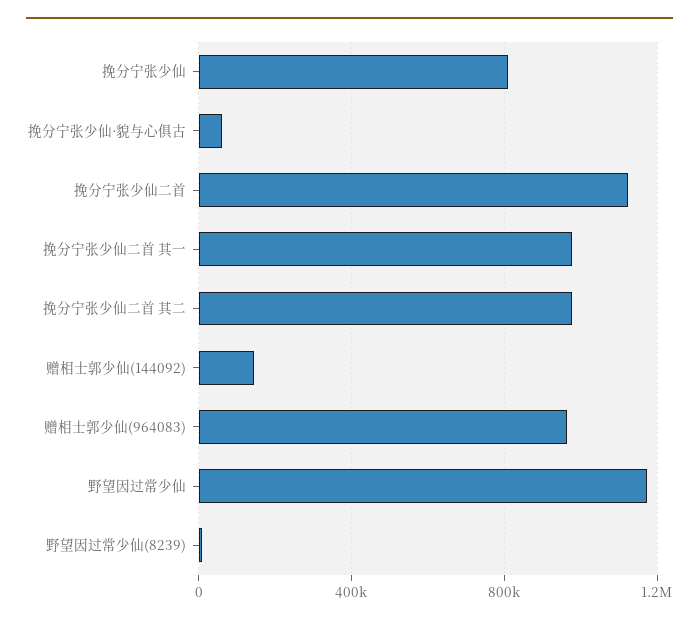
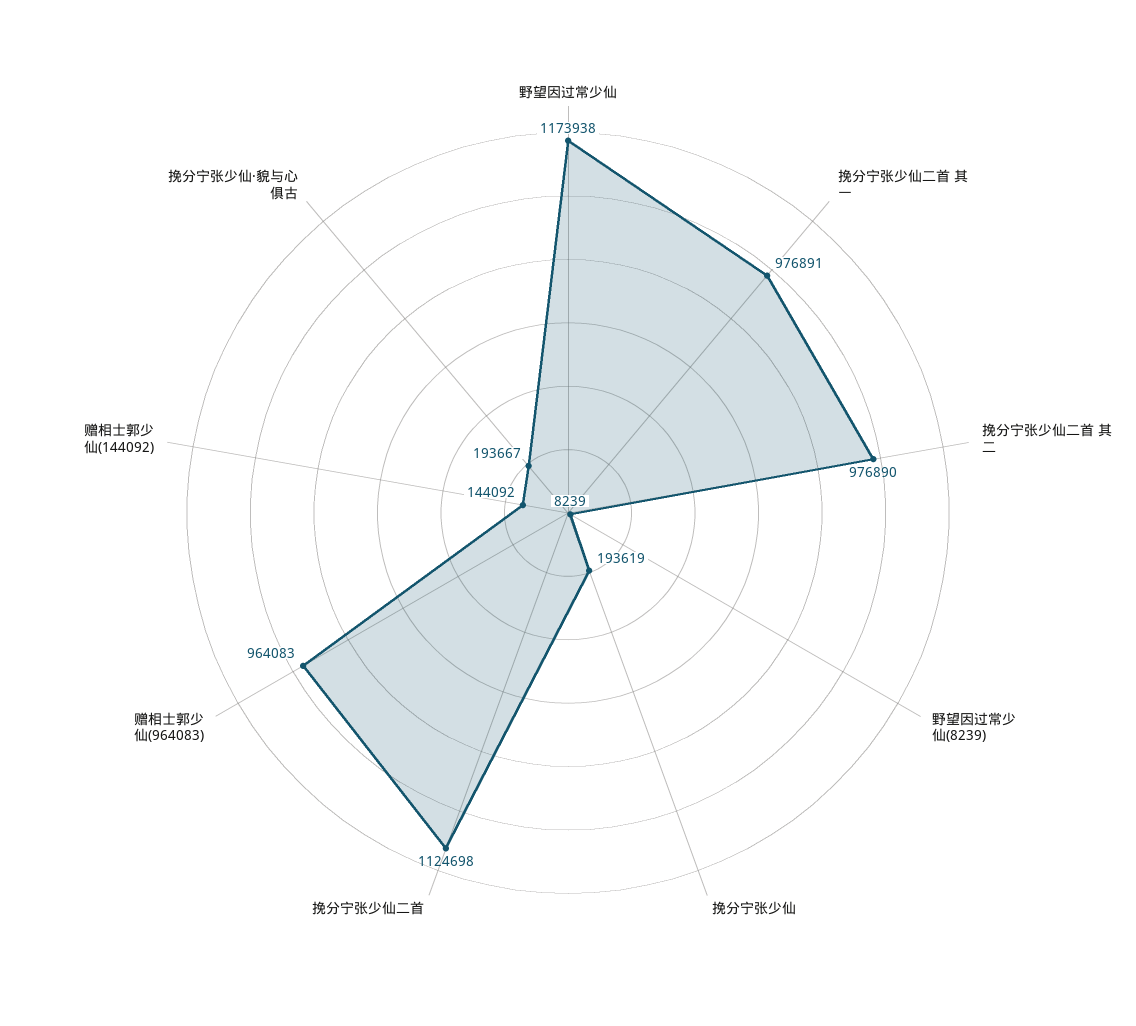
挽分宁张少仙: 800000 -> 193619
挽分宁张少仙·貌与心俱古: 50000 -> 193667

